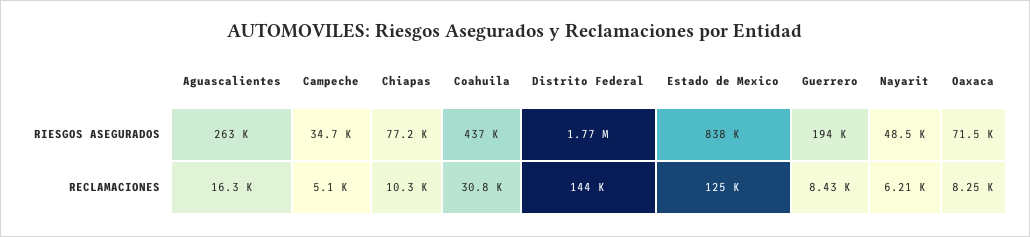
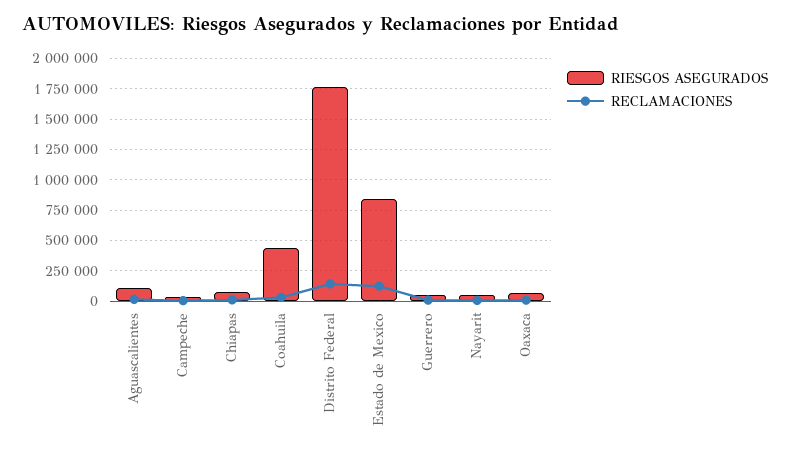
RIESGOS ASEGURADOS, Aguascalientes: 263000 -> 100000
RIESGOS ASEGURADOS, Guerrero: 194000 -> 50000

